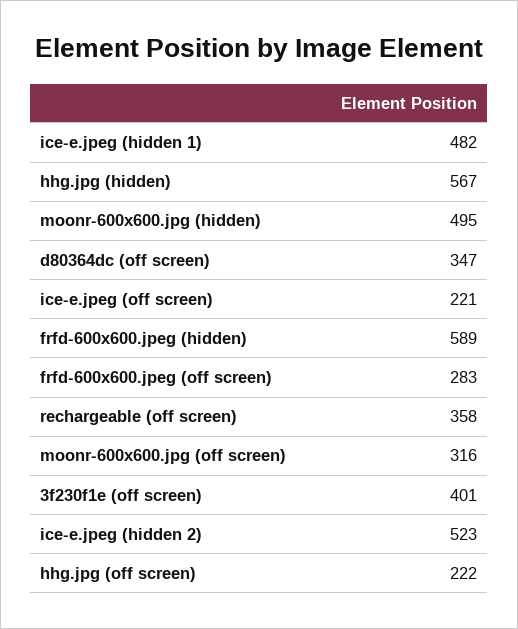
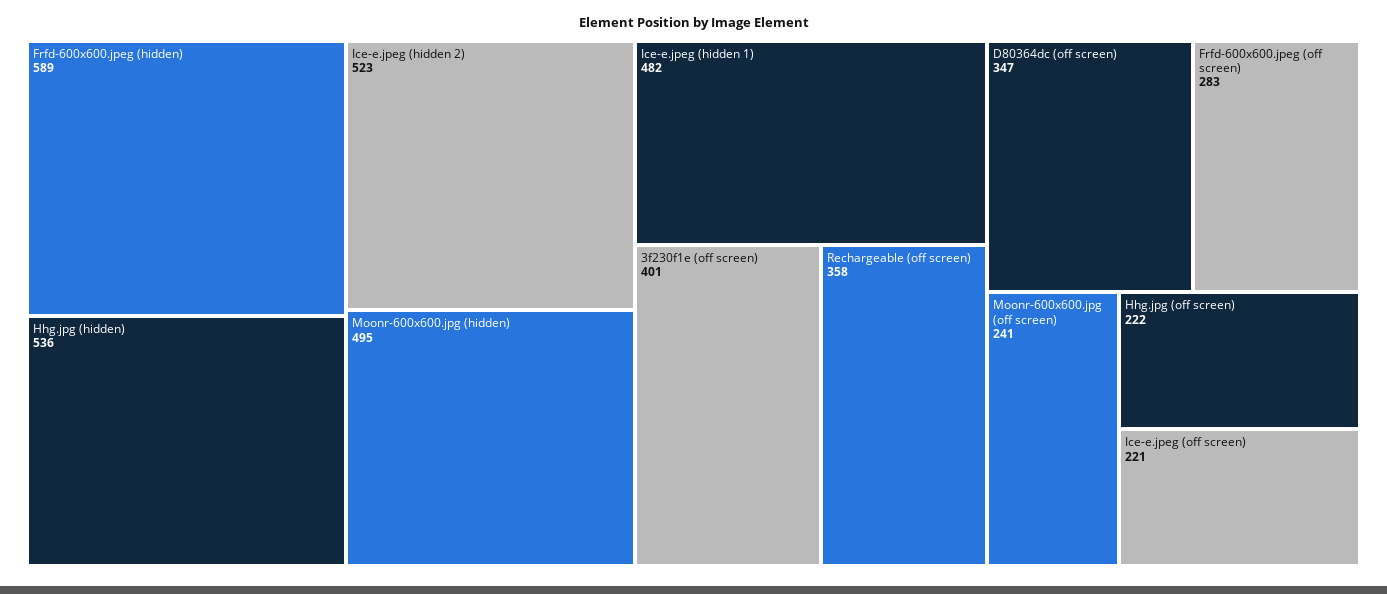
hhg.jpg (hidden): 567 -> 536
moonr-600x600.jpg (off screen): 316 -> 241

